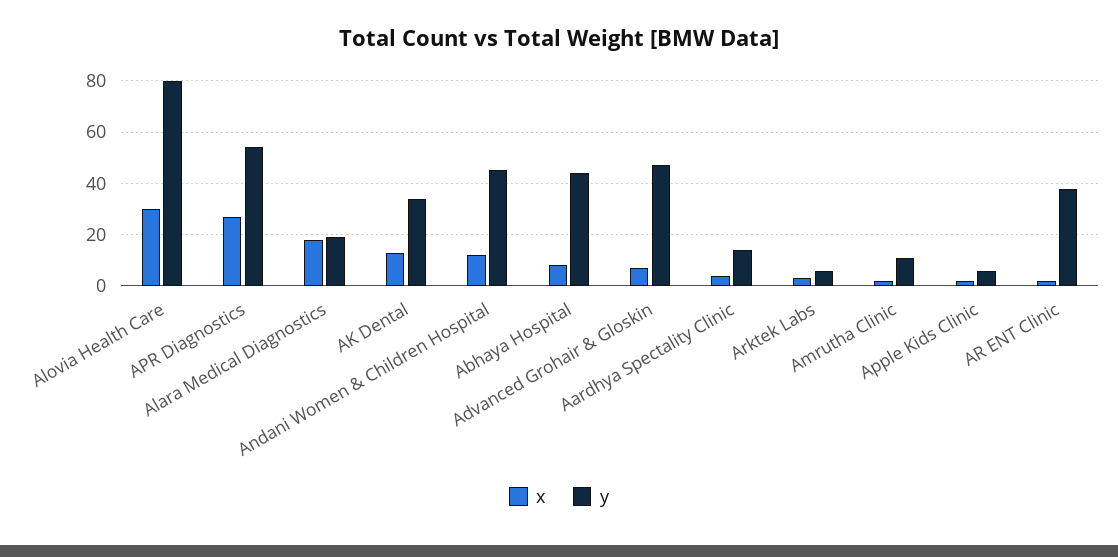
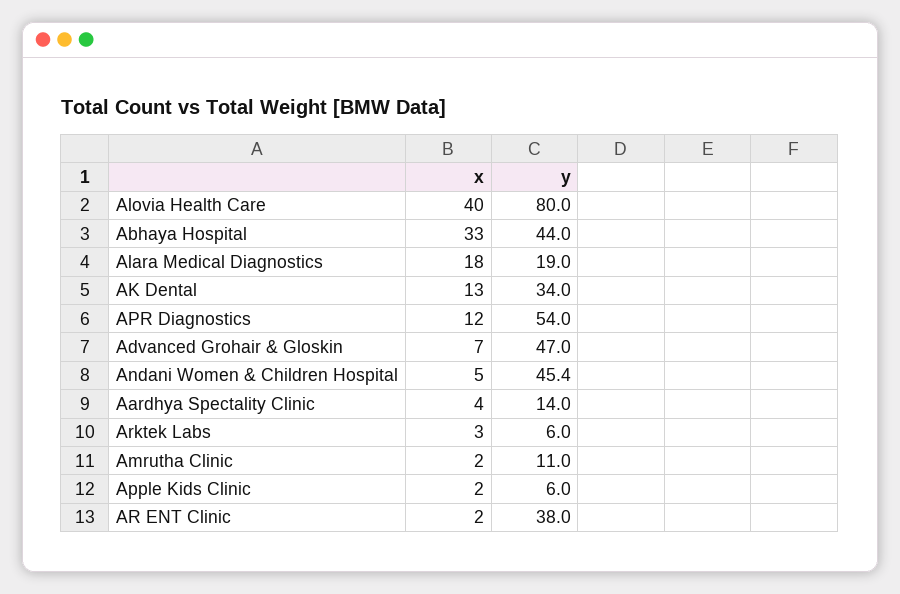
x, Alovia Health Care: 30 -> 40
x, APR Diagnostics: 27.5 -> 12
x, Andani Women & Children Hospital: 12.5 -> 5
x, Abhaya Hospital: 7.5 -> 33

